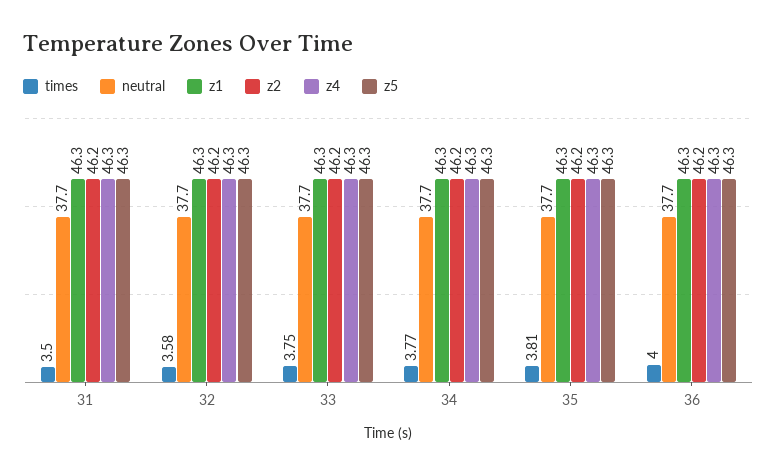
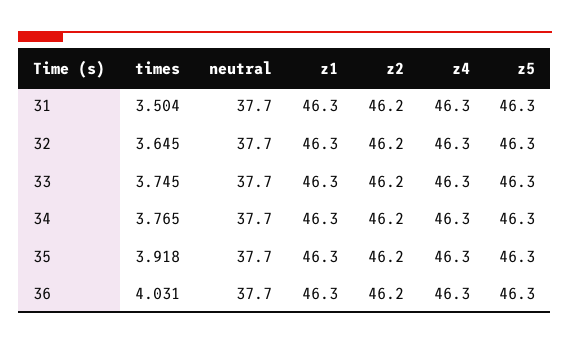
times, 32: 3.58 -> 3.645
times, 35: 3.81 -> 3.918
times, 36: 4 -> 4.031

